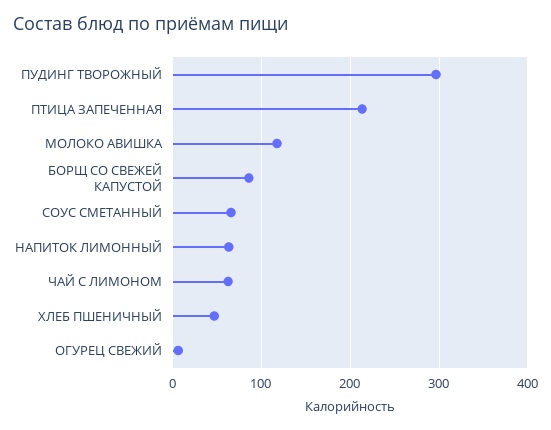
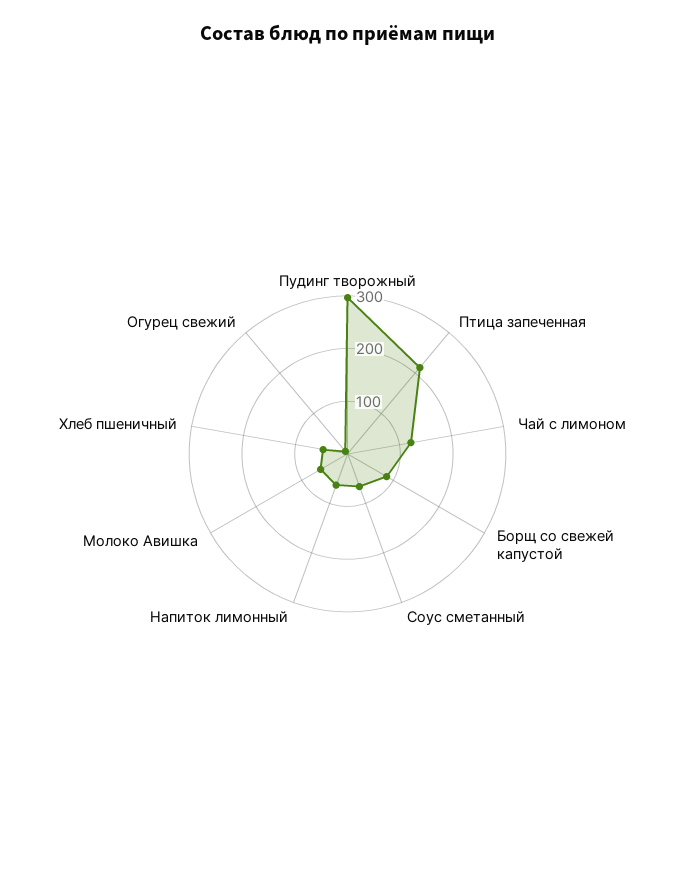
МОЛОКО АВИШКА: 120 -> 60
ЧАЙ С ЛИМОНОМ: 60 -> 120

